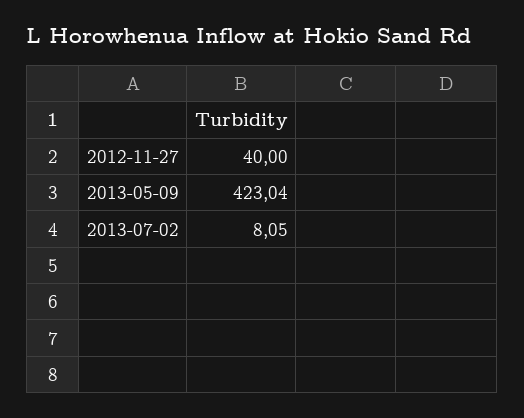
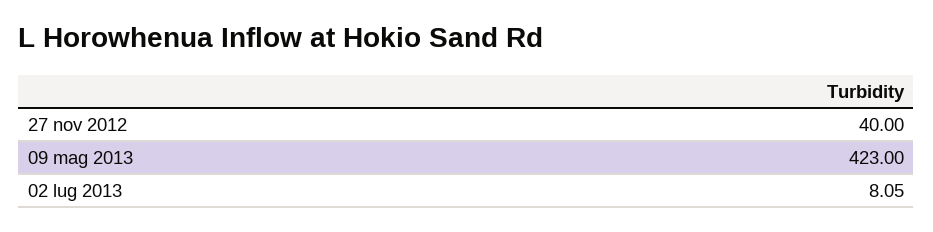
2013-05-09: 423.04 -> 423

